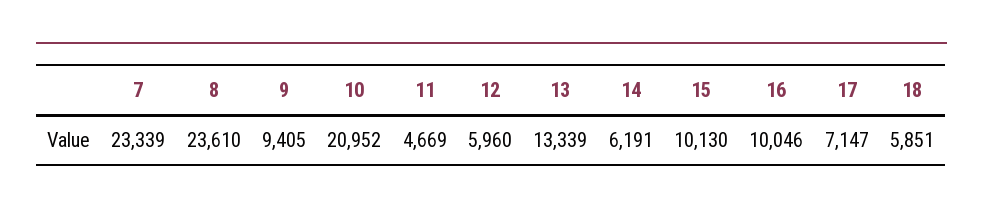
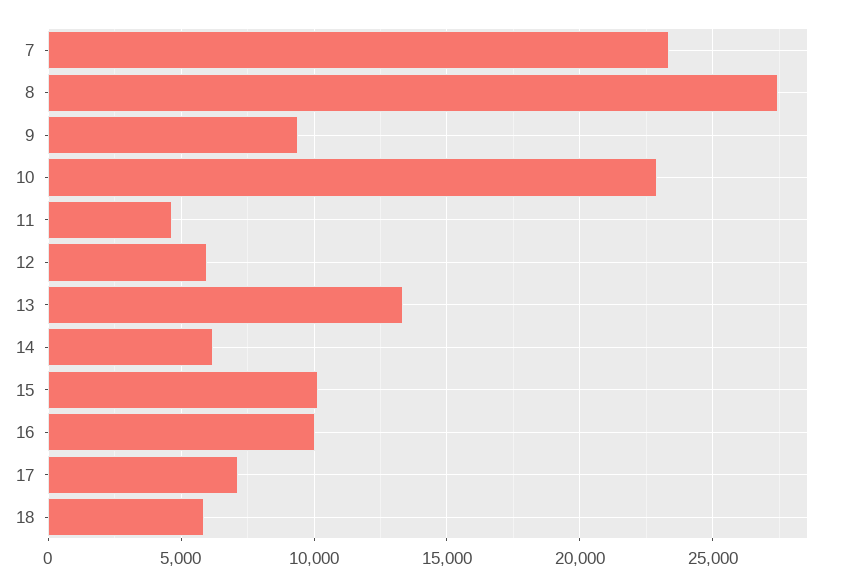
8: 23610 -> 27500
10: 20952 -> 23000

